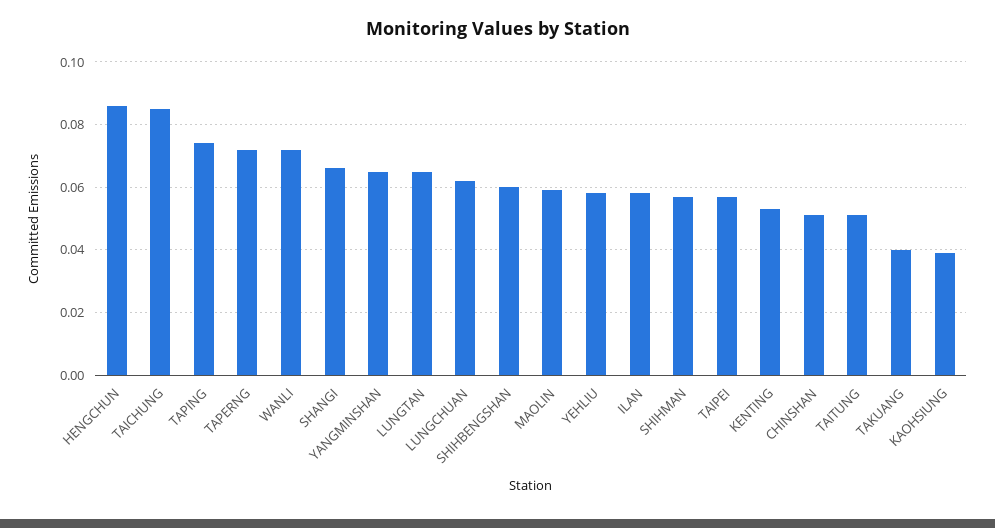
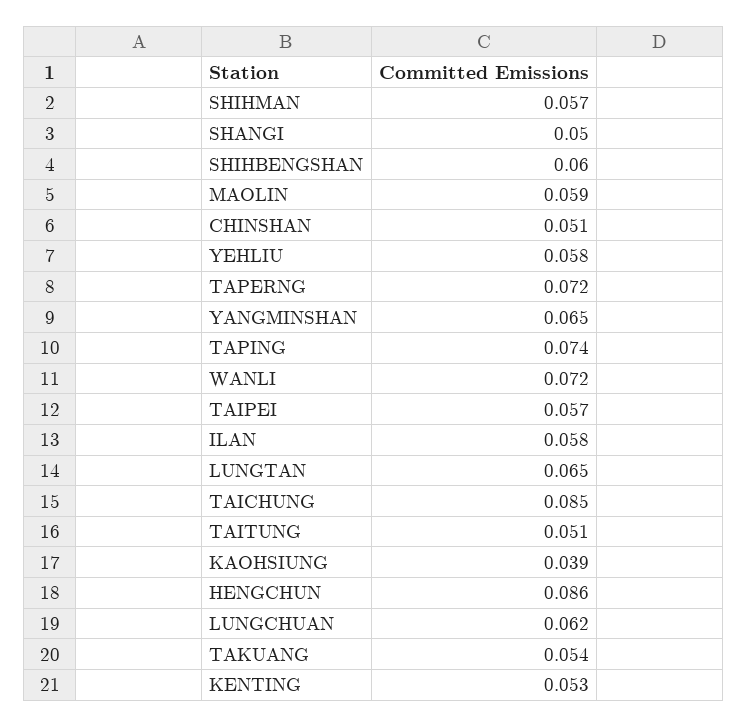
SHANGI: 0.065 -> 0.05
TAKUANG: 0.04 -> 0.054

